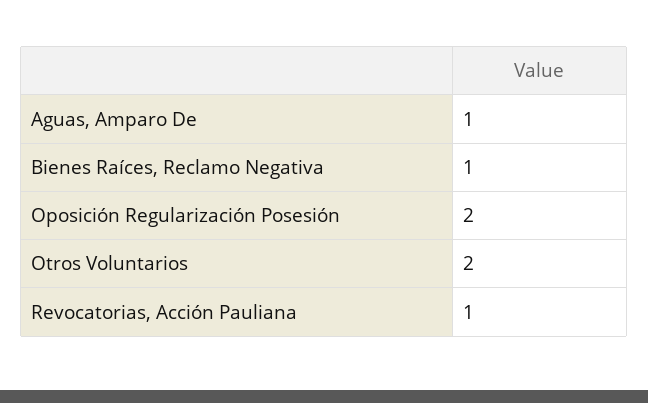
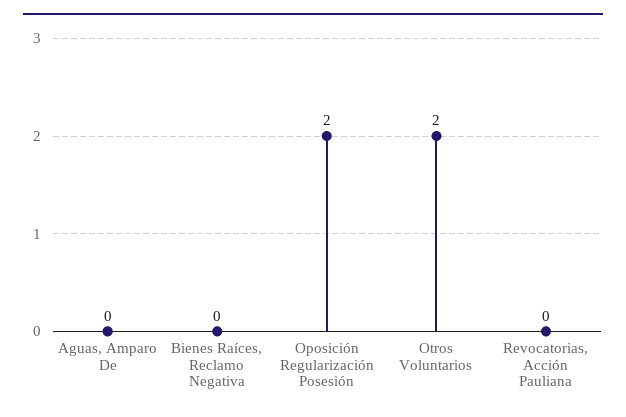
Aguas, Amparo De: 1 -> 0
Bienes Raíces, Reclamo Negativa: 1 -> 0
Revocatorias, Acción Pauliana: 1 -> 0

